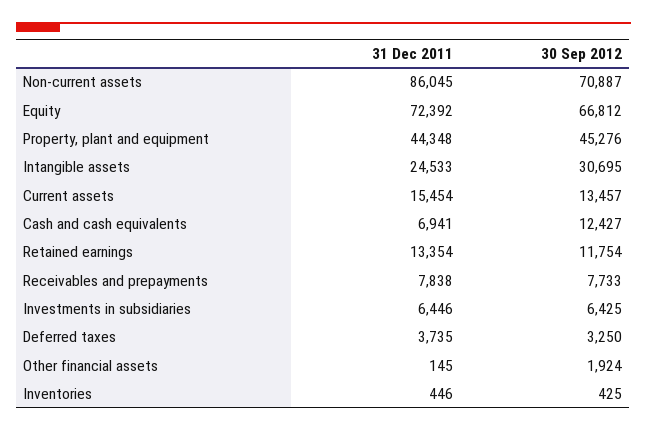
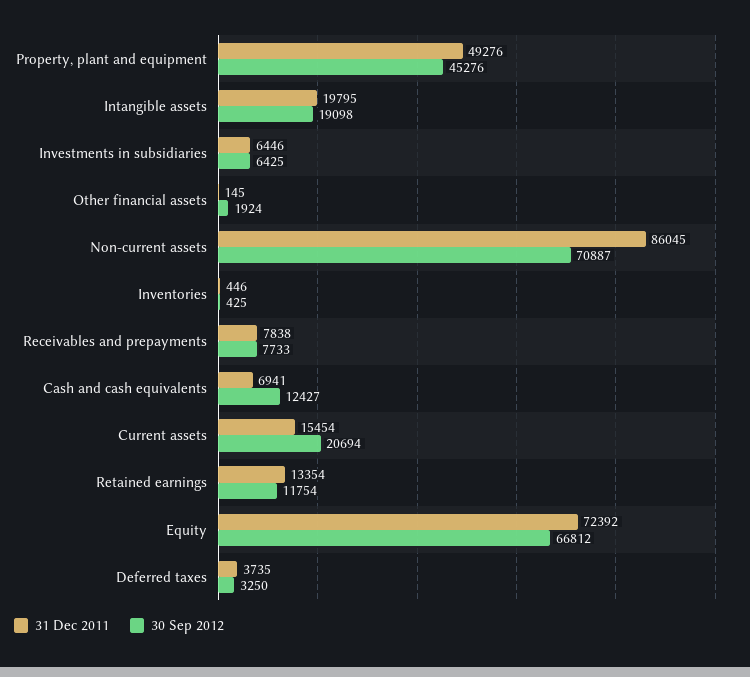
31 Dec 2011, Property, plant and equipment: 44348 -> 49276
31 Dec 2011, Intangible assets: 24533 -> 19795
30 Sep 2012, Intangible assets: 30695 -> 19098
30 Sep 2012, Current assets: 13457 -> 20694

